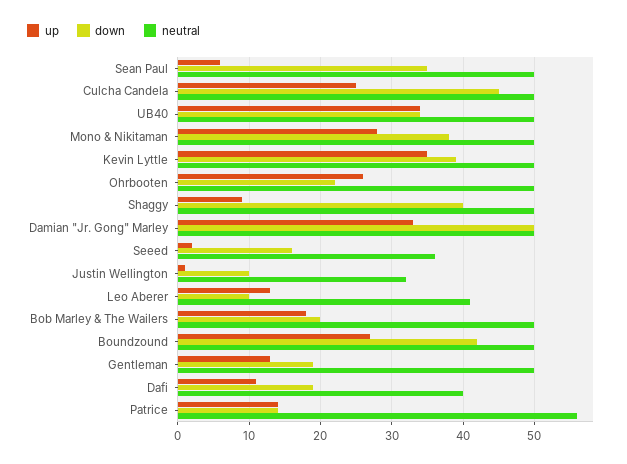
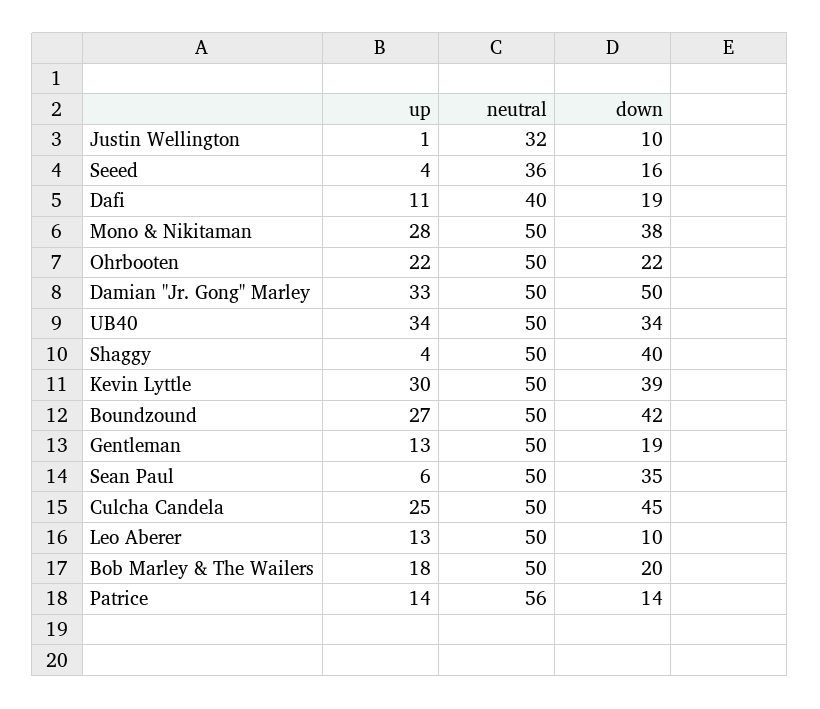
up, Kevin Lyttle: 35 -> 30
up, Ohrbooten: 26 -> 22
up, Shaggy: 9 -> 4
up, Seeed: 2 -> 4
neutral, Leo Aberer: 41 -> 50

